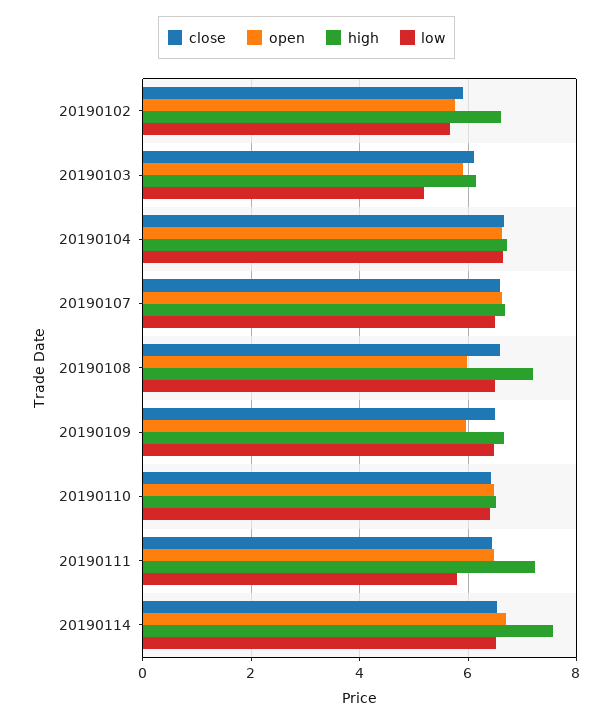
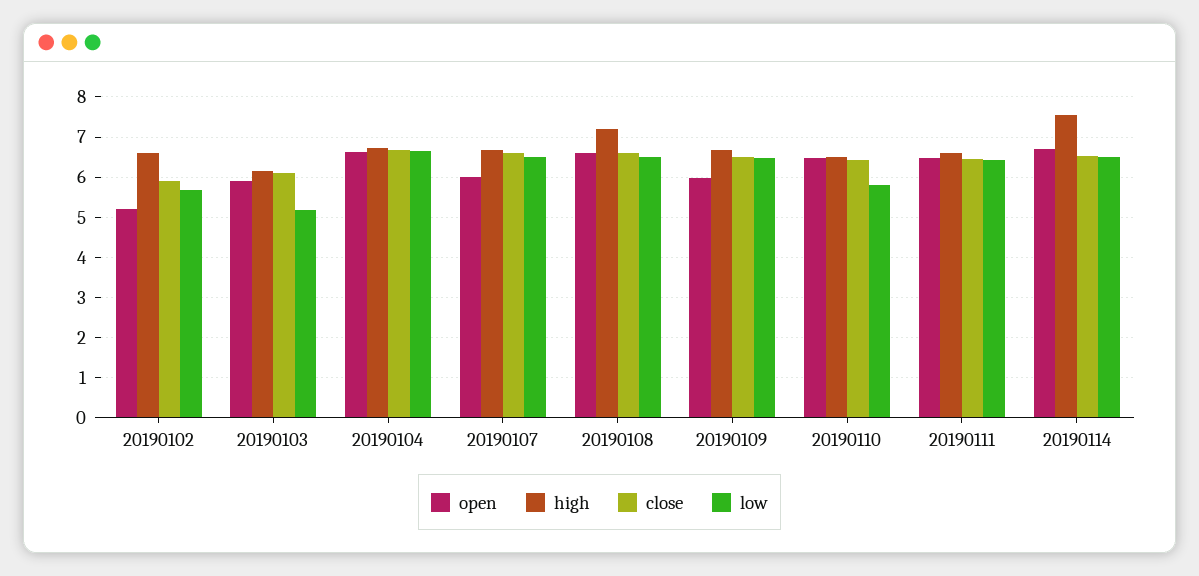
open, 20190102: 5.8 -> 5.2
open, 20190107: 6.6 -> 6
open, 20190108: 6 -> 6.6
low, 20190110: 6.4 -> 5.8
high, 20190111: 7.2 -> 6.6
low, 20190111: 5.8 -> 6.4

